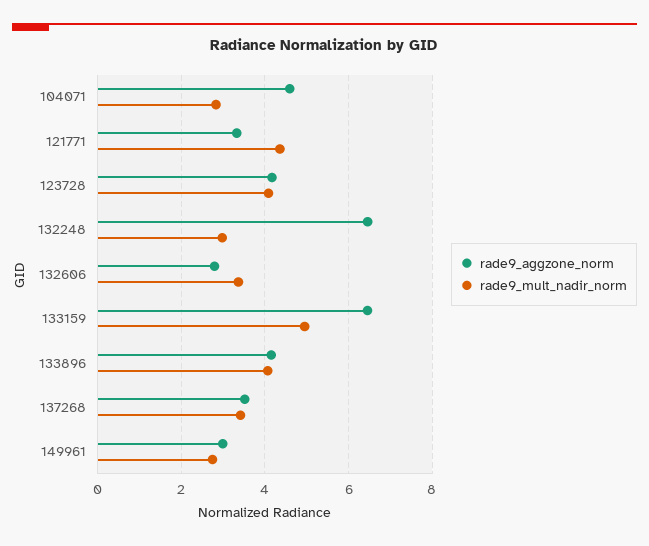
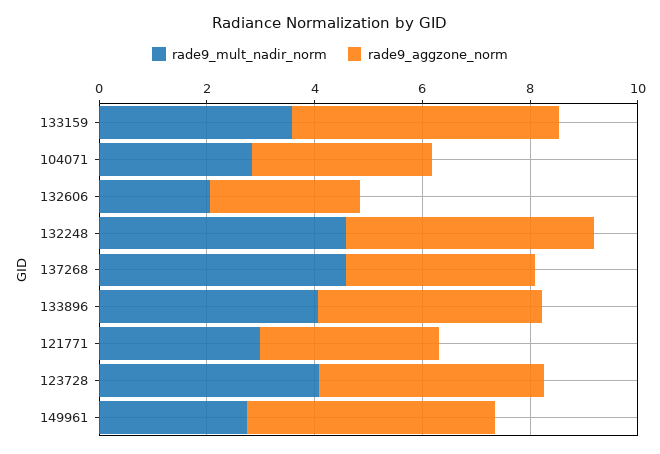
rade9_aggzone_norm, 104071: 4.6 -> 3.5
rade9_mult_nadir_norm, 121771: 4.4 -> 3
rade9_aggzone_norm, 132248: 6.4 -> 4.5
rade9_mult_nadir_norm, 132248: 3 -> 4.5
rade9_mult_nadir_norm, 132606: 3.4 -> 2
rade9_aggzone_norm, 133159: 6.4 -> 5
rade9_mult_nadir_norm, 133159: 5 -> 3.5
rade9_mult_nadir_norm, 137268: 3.4 -> 4.5
rade9_aggzone_norm, 149961: 3 -> 4.5

